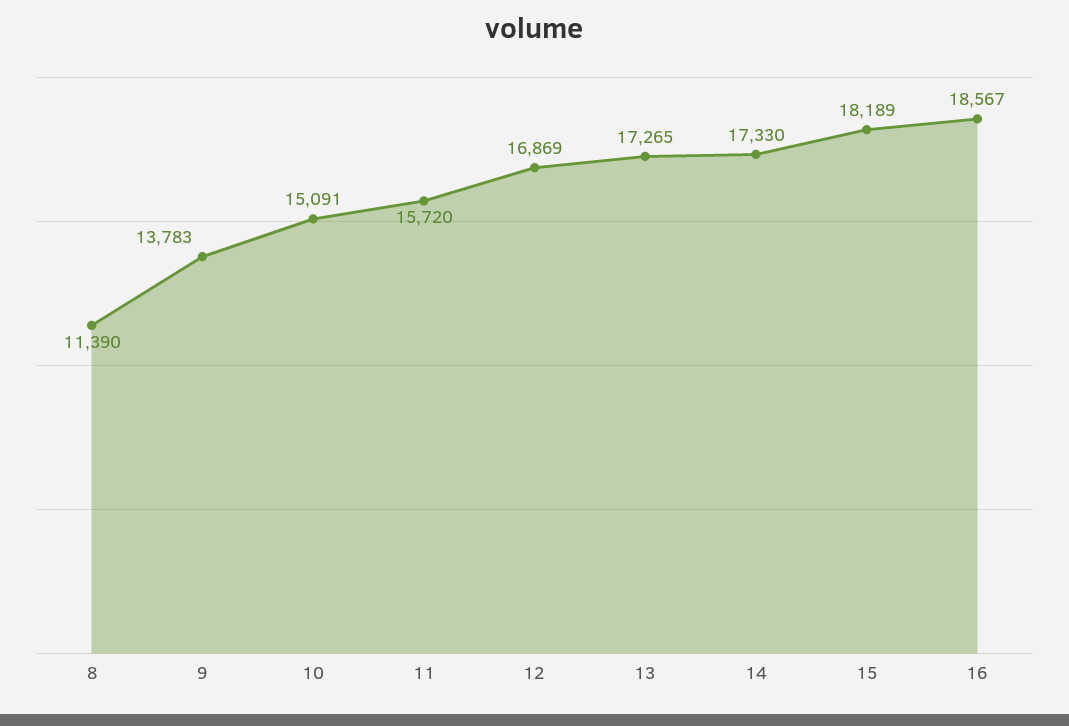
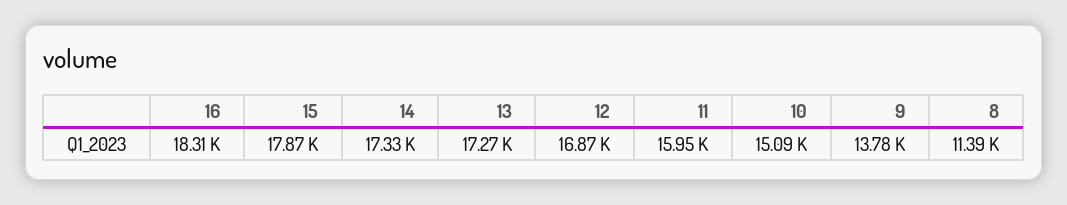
11: 15720 -> 15950
15: 18189 -> 17870
16: 18567 -> 18310

